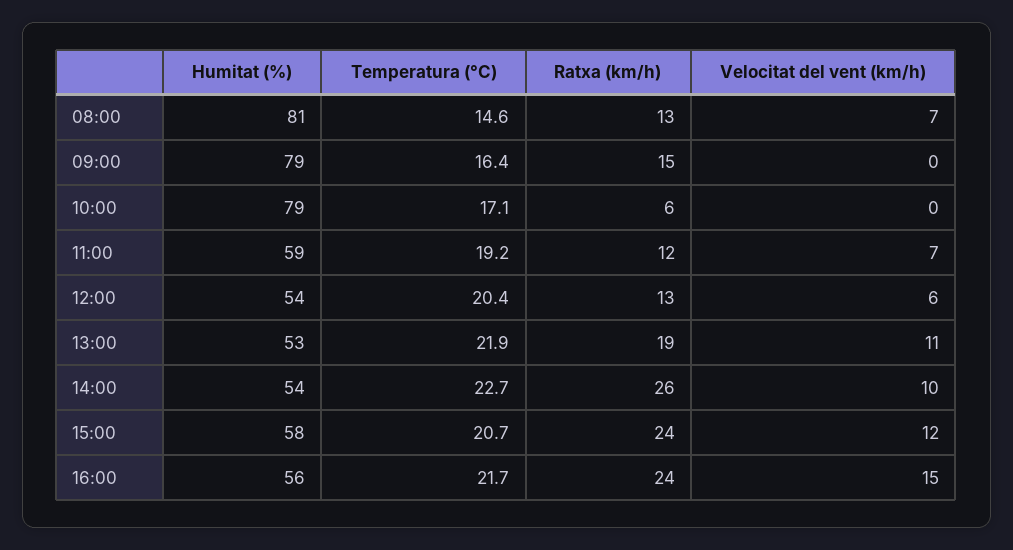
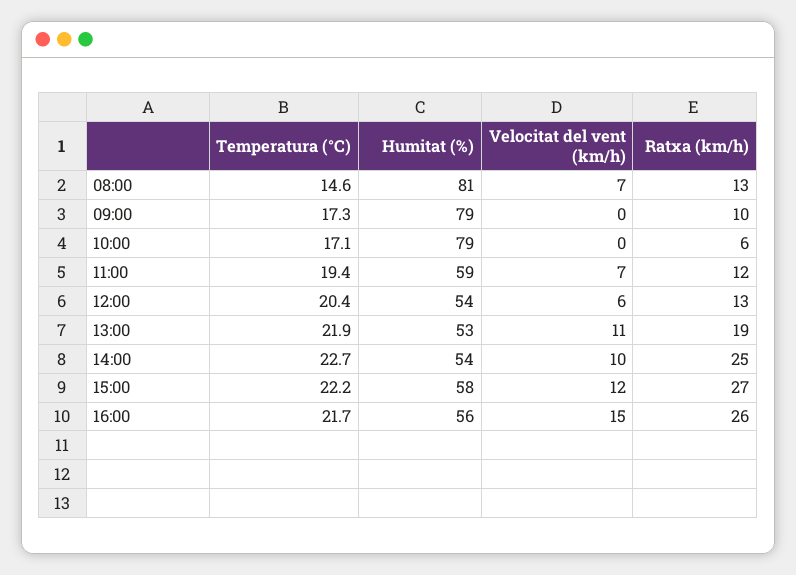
Temperatura (°C), 09:00: 16.4 -> 17.3
Ratxa (km/h), 09:00: 15 -> 10
Temperatura (°C), 11:00: 19.2 -> 19.4
Ratxa (km/h), 14:00: 26 -> 25
Temperatura (°C), 15:00: 20.7 -> 22.2
Ratxa (km/h), 15:00: 24 -> 27
Ratxa (km/h), 16:00: 24 -> 26

